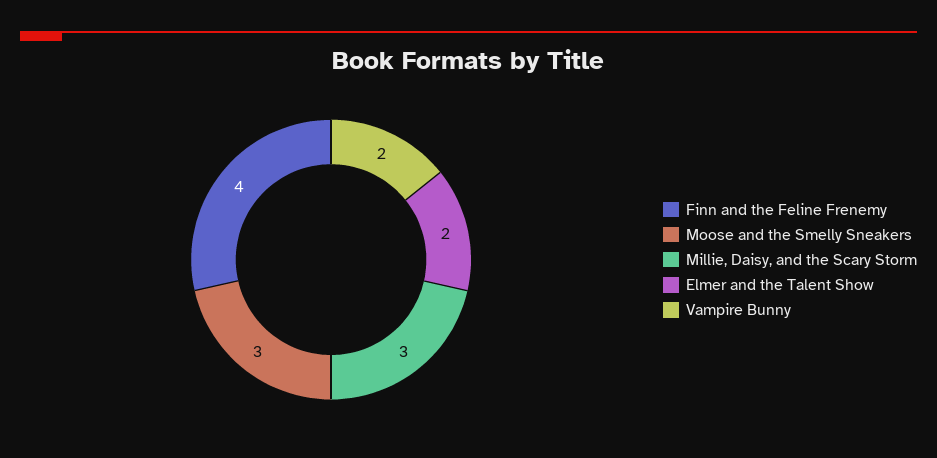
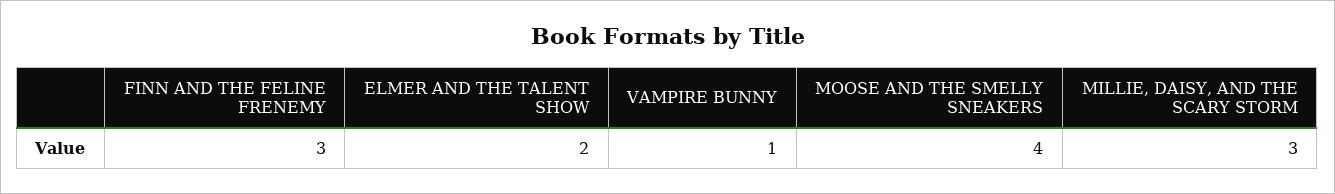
Finn and the Feline Frenemy: 4 -> 3
Moose and the Smelly Sneakers: 3 -> 4
Vampire Bunny: 2 -> 1

